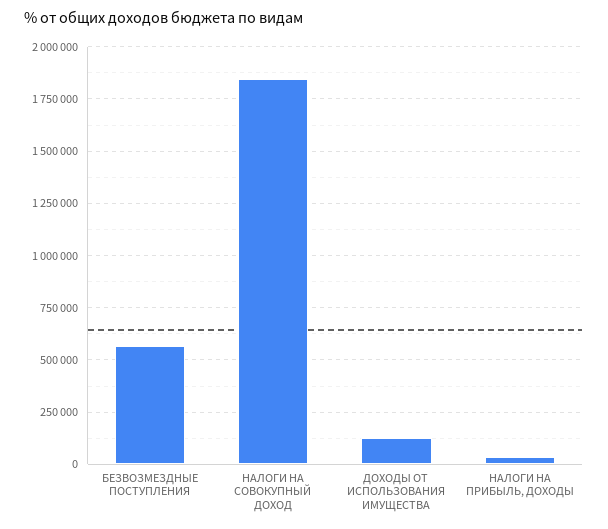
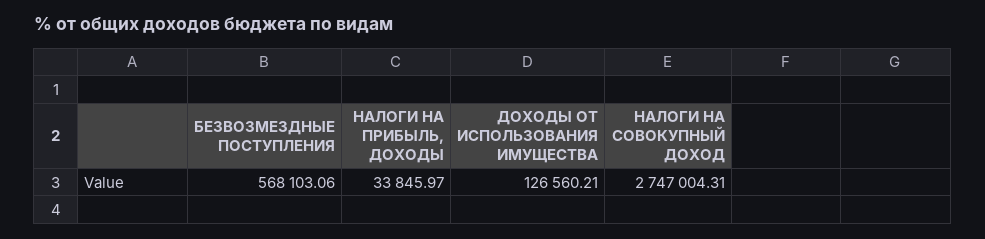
НАЛОГИ НА СОВОКУПНЫЙ ДОХОД: 1850000 -> 2747004.31

